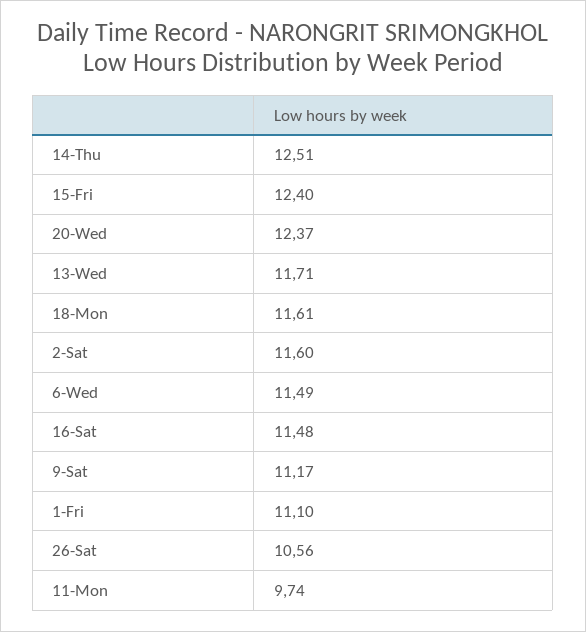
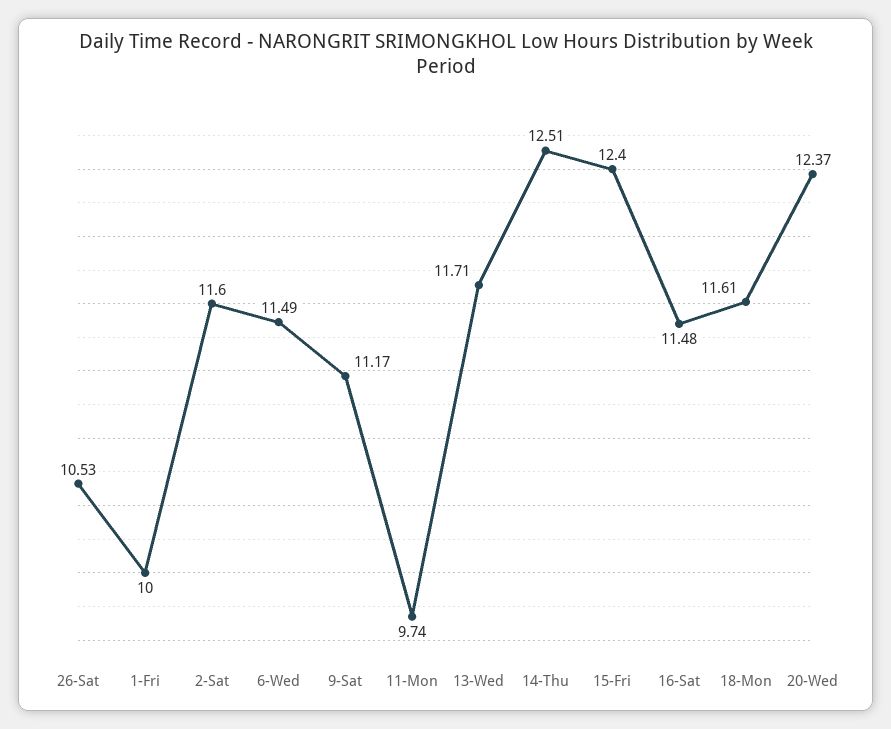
1-Fri: 11.1 -> 10
26-Sat: 10.56 -> 10.53

